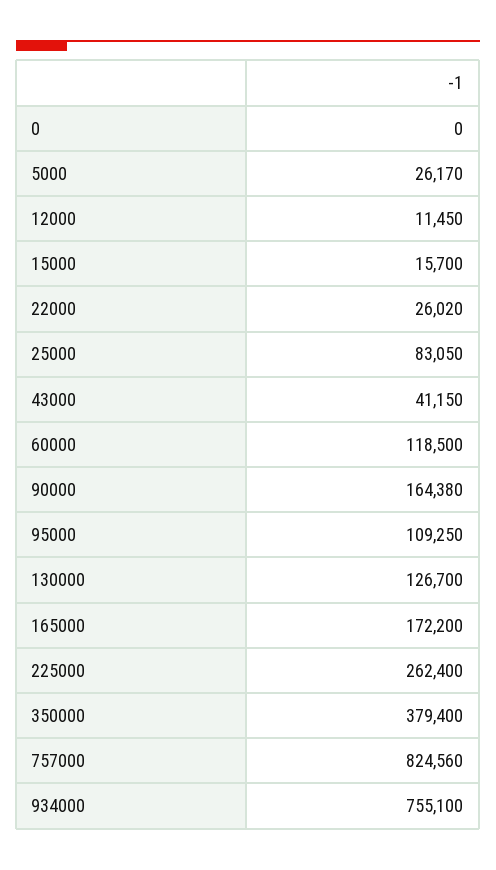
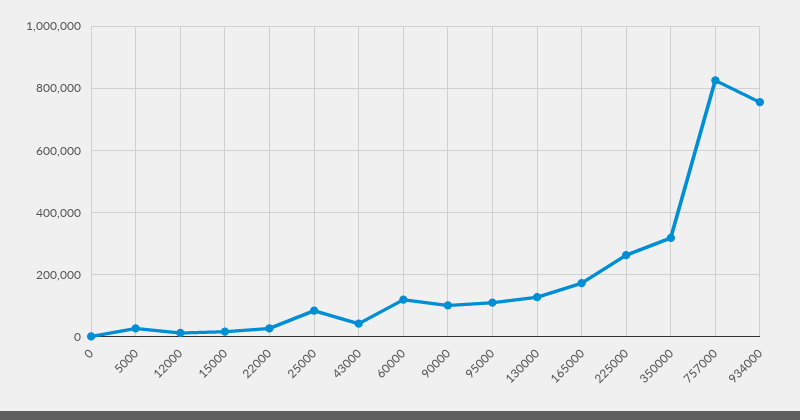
90000: 164380 -> 100000
350000: 379400 -> 320000

